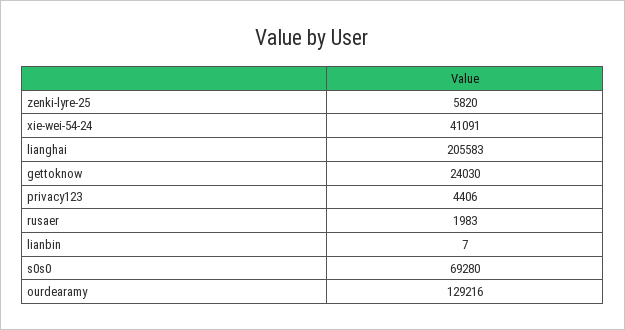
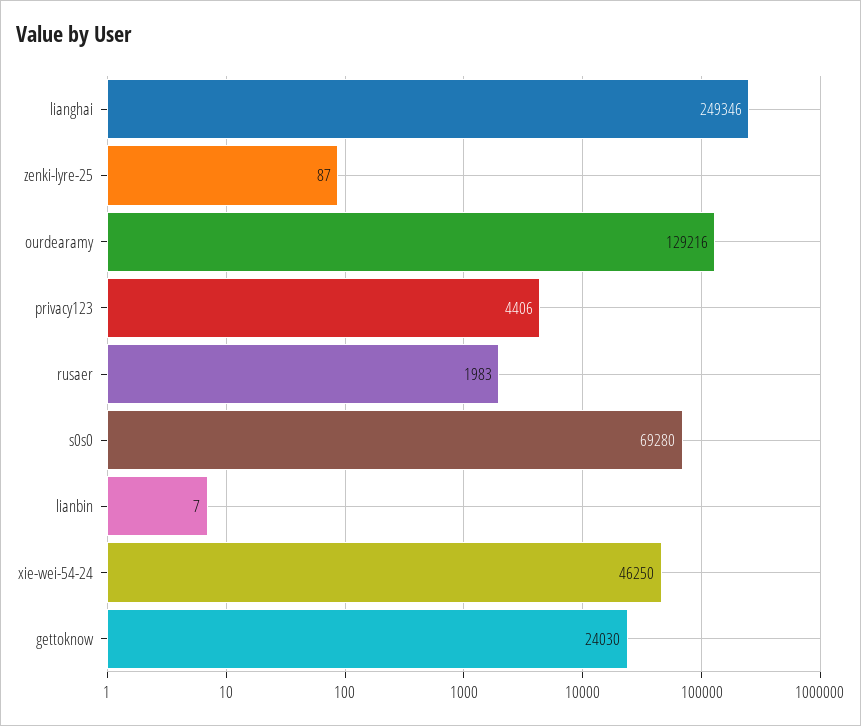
zenki-lyre-25: 5820 -> 87
xie-wei-54-24: 41091 -> 46250
lianghai: 205583 -> 249346

